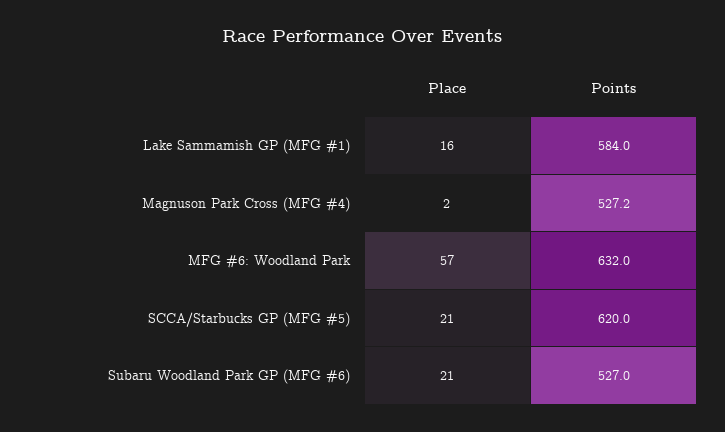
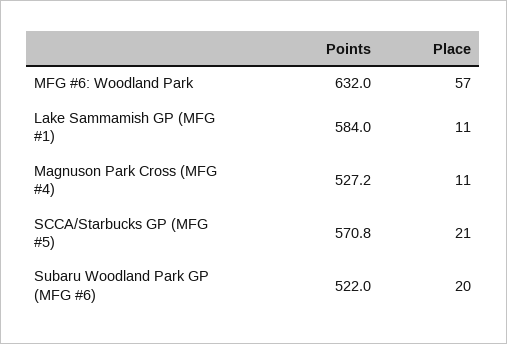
Place, Lake Sammamish GP (MFG #1): 16 -> 11
Place, Magnuson Park Cross (MFG #4): 2 -> 11
Points, SCCA/Starbucks GP (MFG #5): 620 -> 570.8
Place, Subaru Woodland Park GP (MFG #6): 21 -> 20
Points, Subaru Woodland Park GP (MFG #6): 527 -> 522

